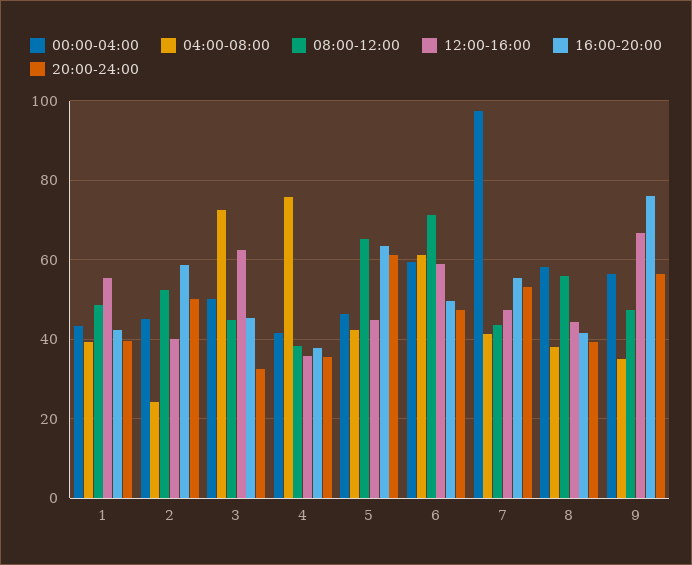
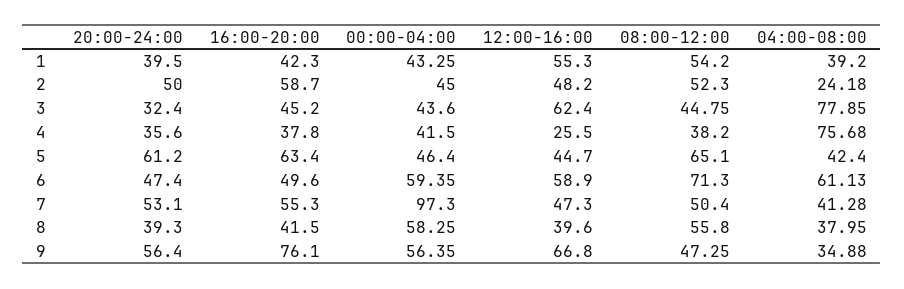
08:00-12:00, 1: 48 -> 54.2
12:00-16:00, 2: 40 -> 48.2
00:00-04:00, 3: 50 -> 43.6
04:00-08:00, 3: 72 -> 77.85
12:00-16:00, 4: 36 -> 25.5
08:00-12:00, 7: 44 -> 50.4
12:00-16:00, 8: 44 -> 39.6

